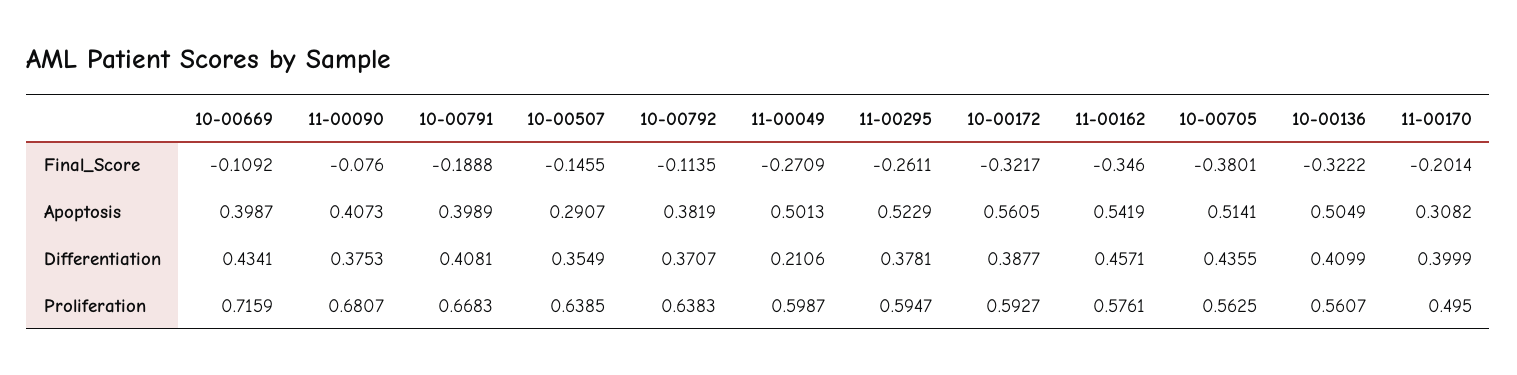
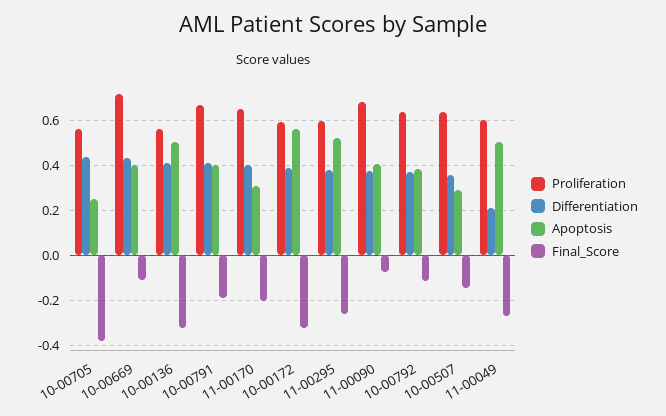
Final_Score, 11-00162: -0.346 -> none
Apoptosis, 11-00162: 0.5419 -> none
Apoptosis, 10-00705: 0.5141 -> 0.25
Differentiation, 11-00162: 0.4571 -> none
Proliferation, 11-00162: 0.5761 -> none
Proliferation, 11-00170: 0.495 -> 0.65

